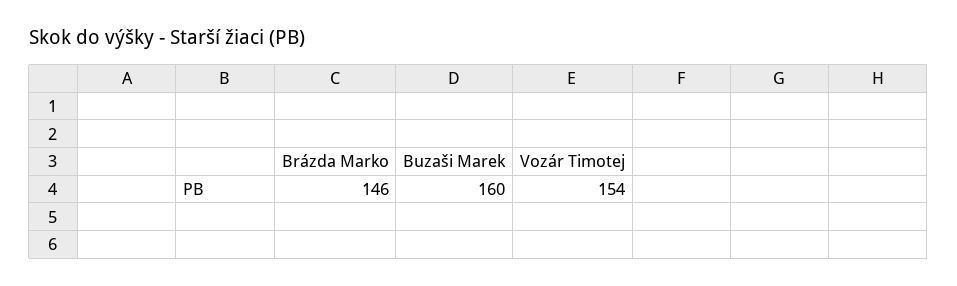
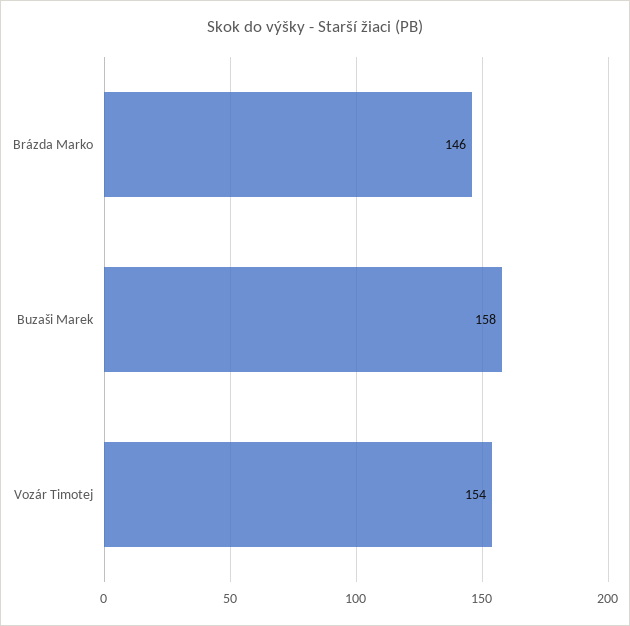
Buzaši Marek: 160 -> 158

